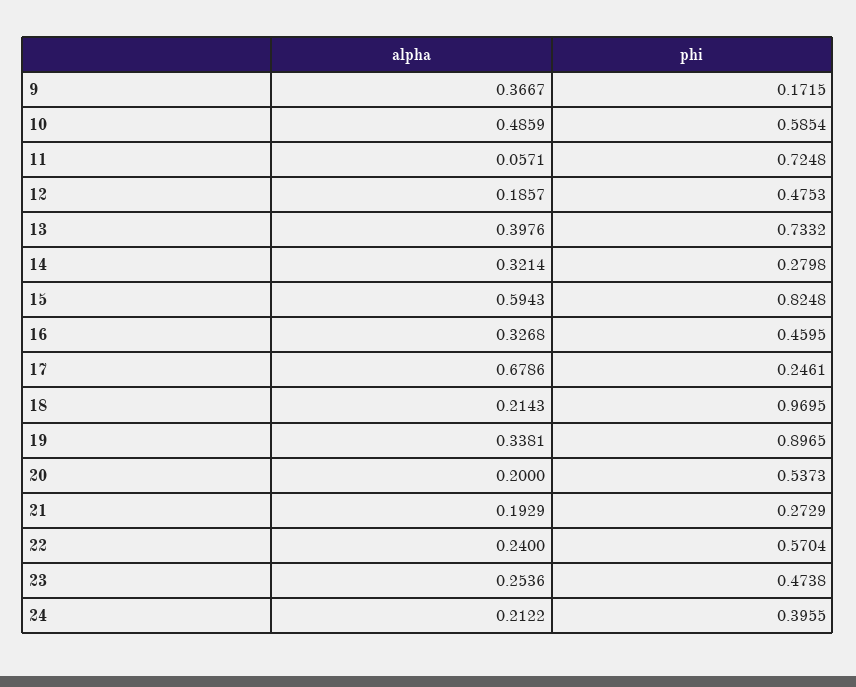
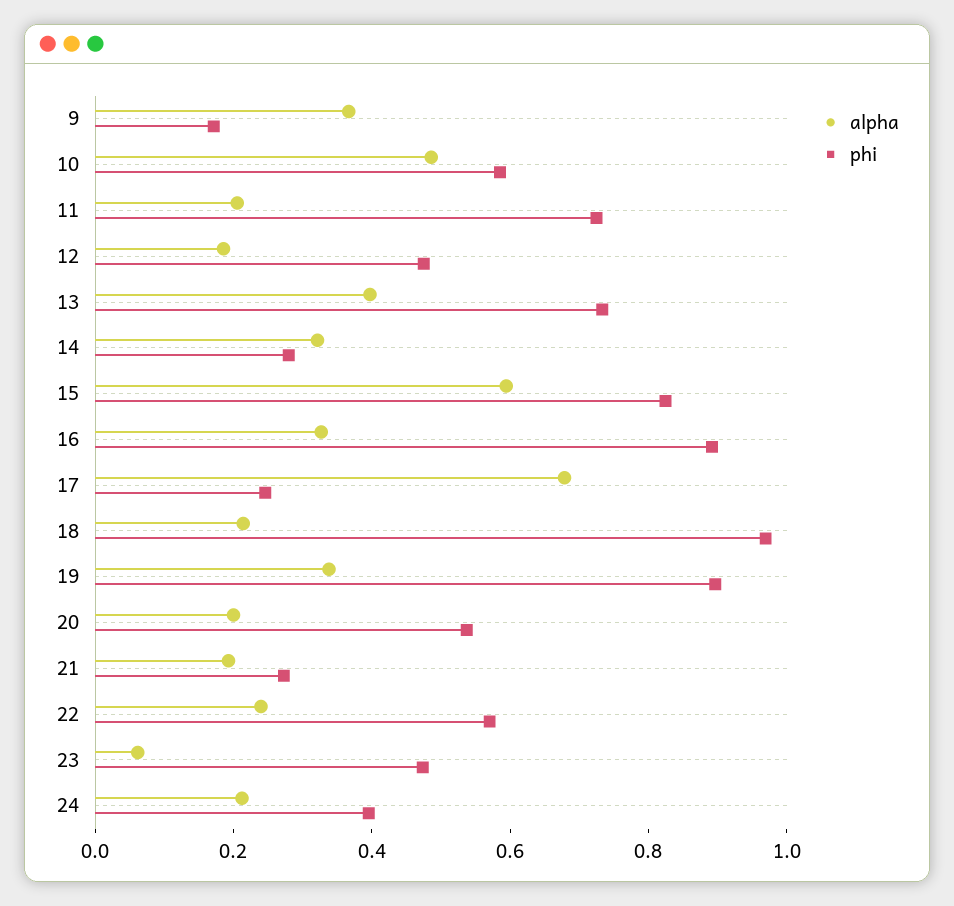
alpha, 11: 0.0571 -> 0.2
phi, 16: 0.4595 -> 0.9
alpha, 23: 0.2536 -> 0.05

